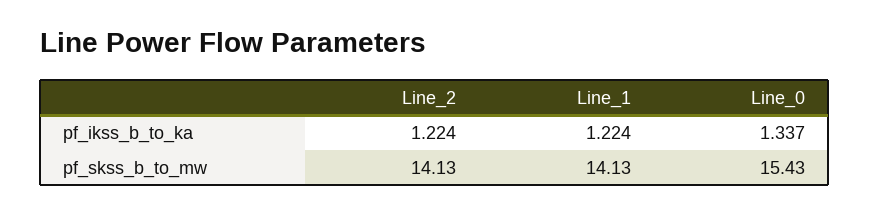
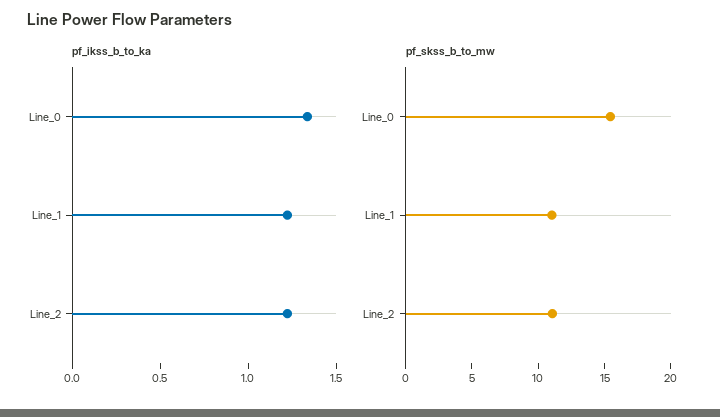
pf_skss_b_to_mw, Line_2: 14.13 -> 11
pf_skss_b_to_mw, Line_1: 14.13 -> 11

